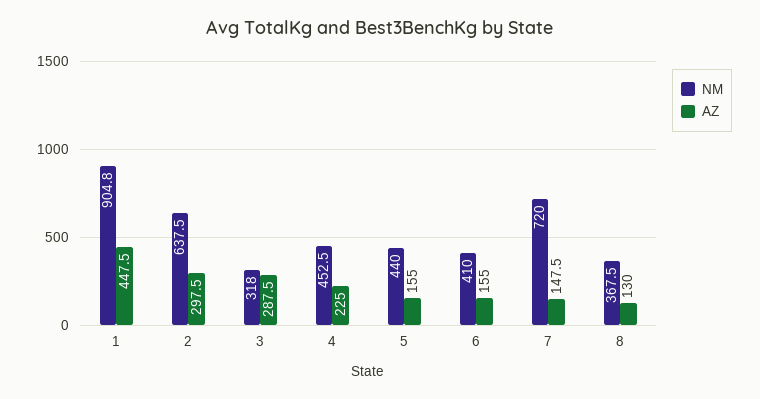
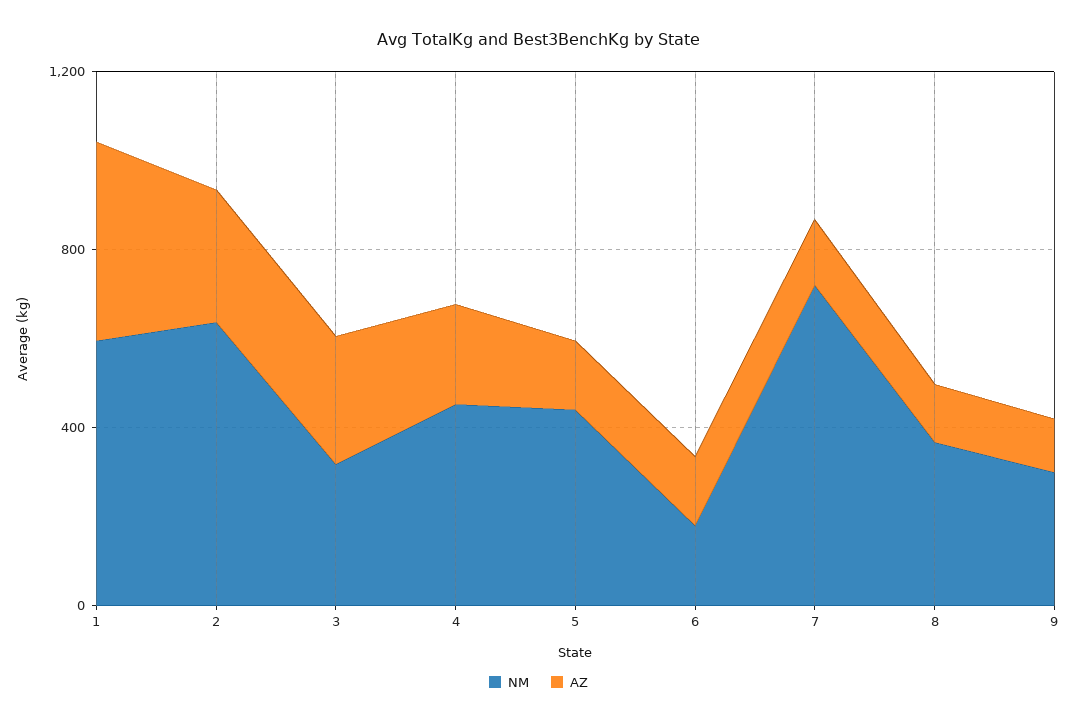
NM, 1: 904.8 -> 600
NM, 6: 410 -> 200
NM, 9: none -> 300
AZ, 9: none -> 100

